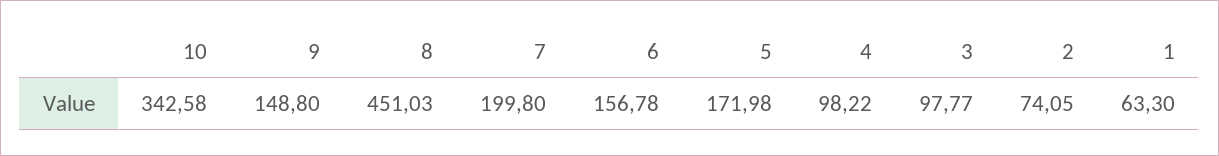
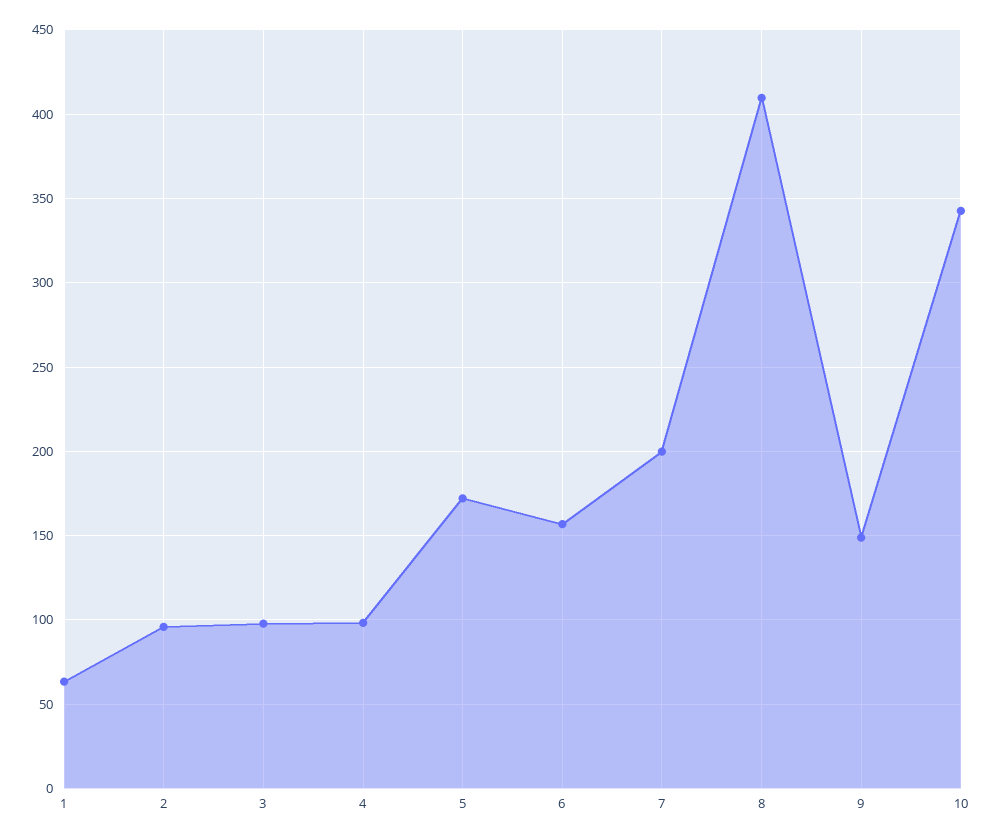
8: 451.03 -> 410
2: 74.05 -> 95

